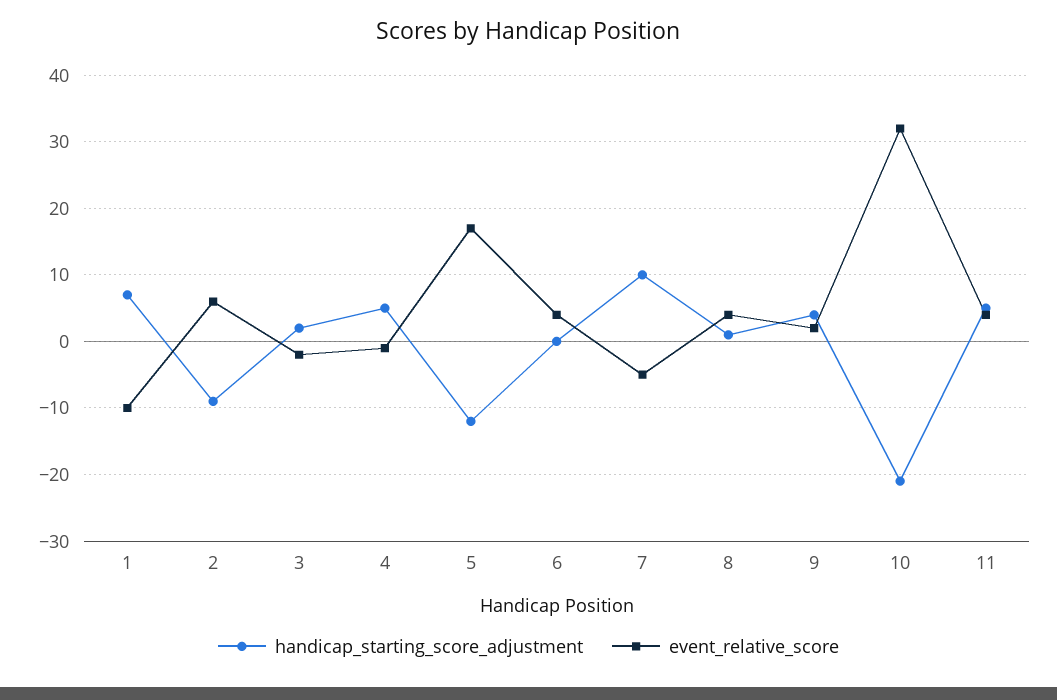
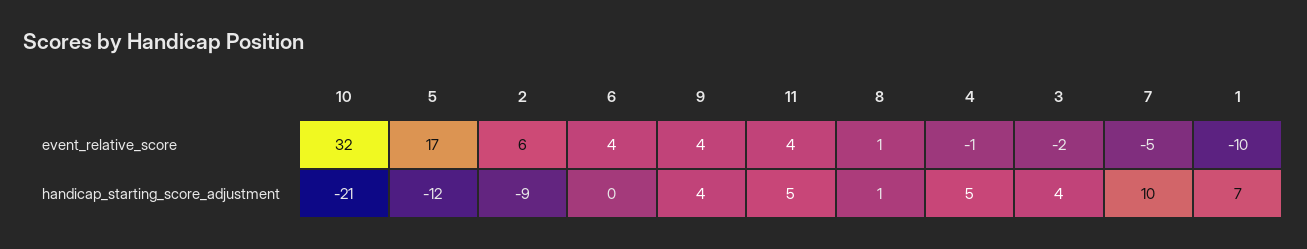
handicap_starting_score_adjustment, 3: 2 -> 4
event_relative_score, 8: 4 -> 1
event_relative_score, 9: 2 -> 4

